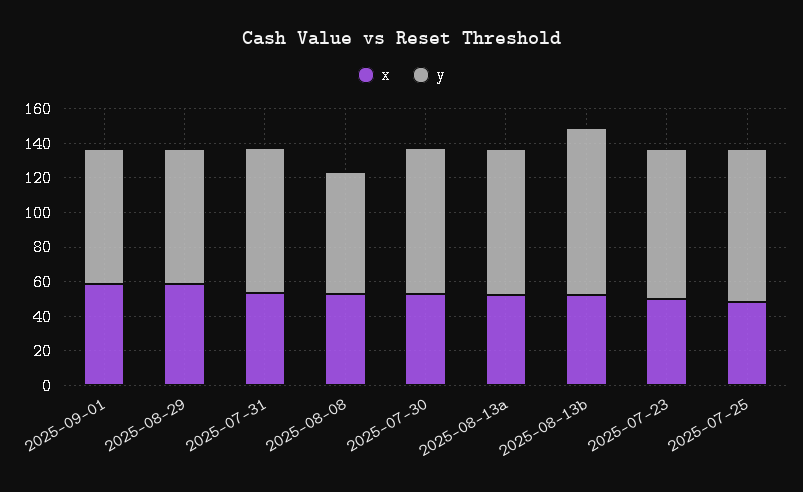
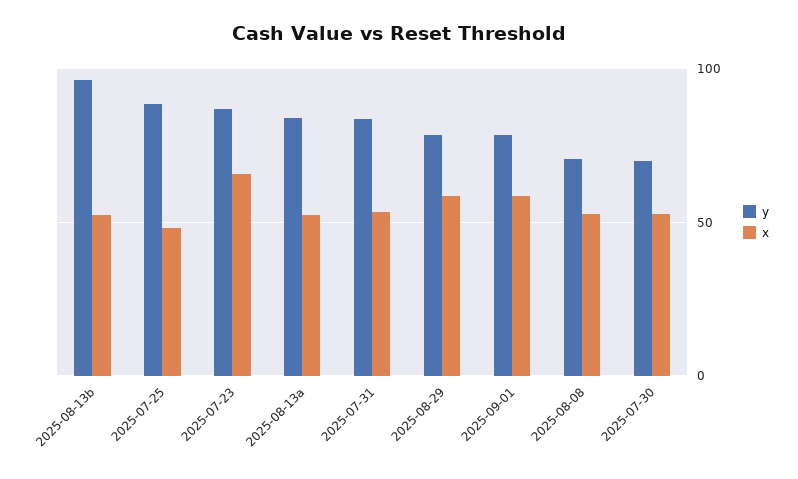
y, 2025-07-30: 85 -> 70
x, 2025-07-23: 50 -> 65

